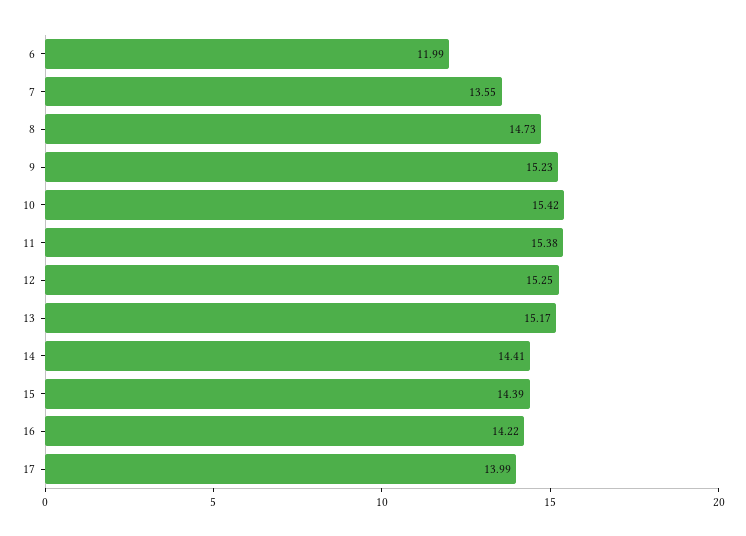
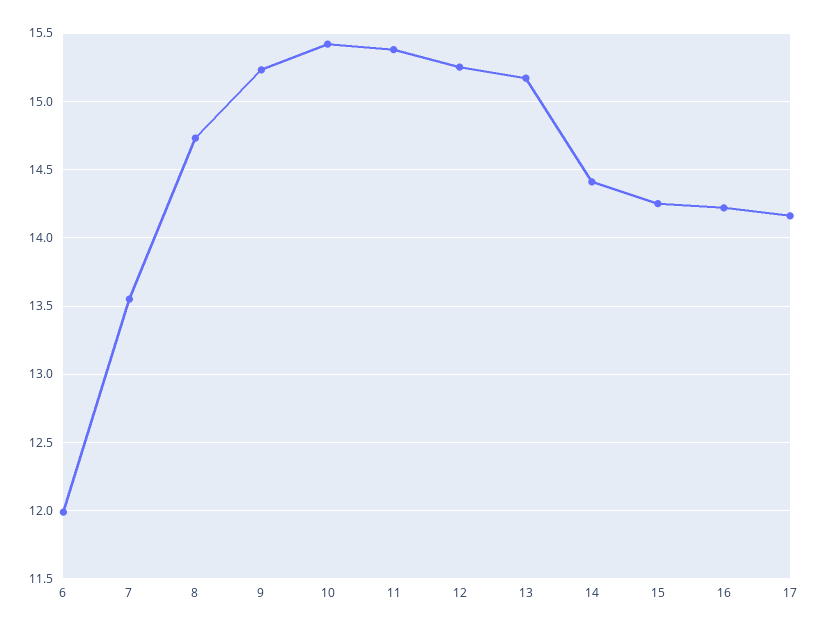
15: 14.39 -> 14.25
17: 13.99 -> 14.15

